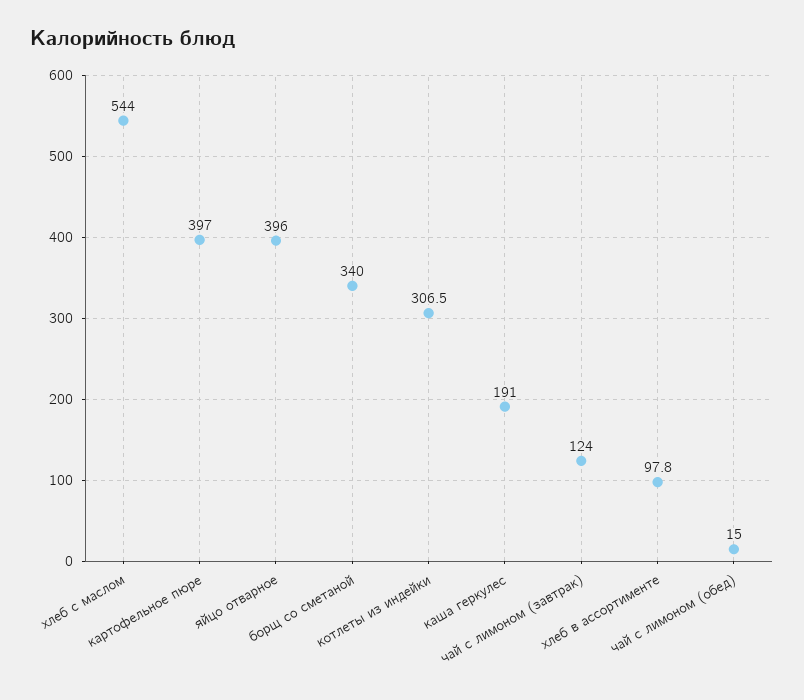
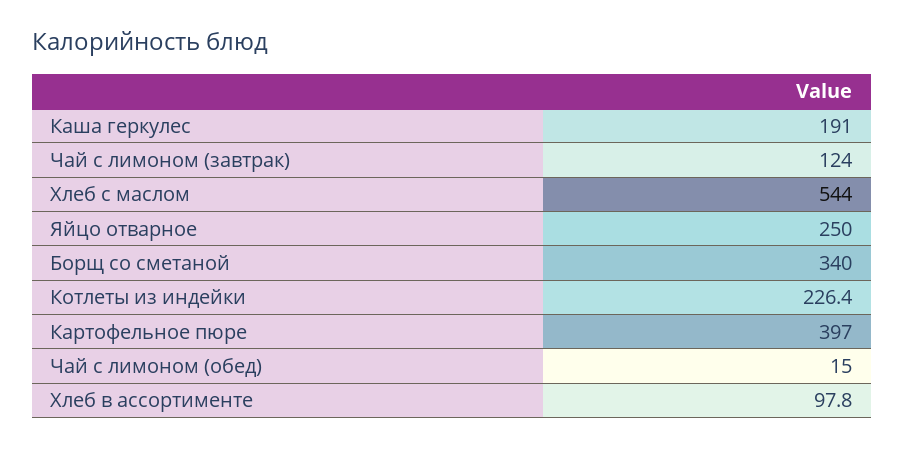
яйцо отварное: 396 -> 250
котлеты из индейки: 306.5 -> 226.4

